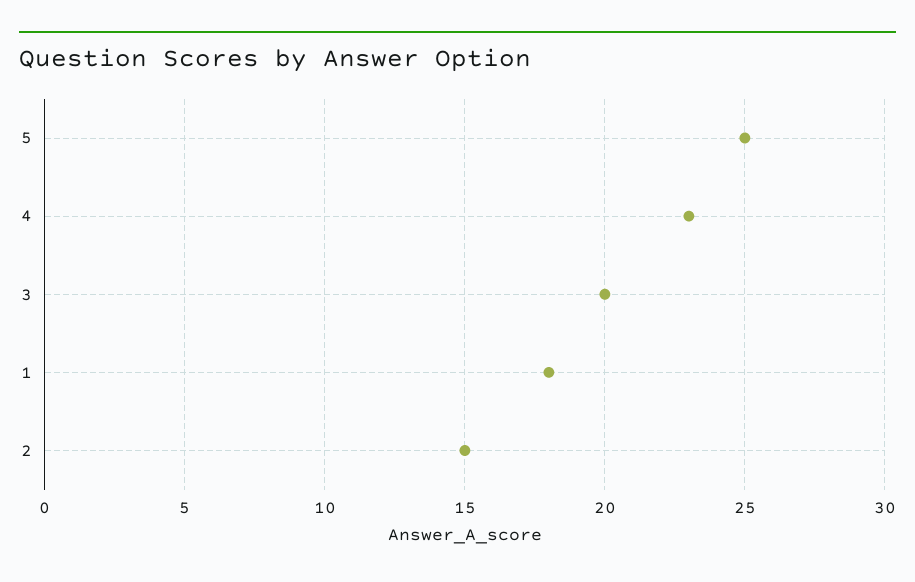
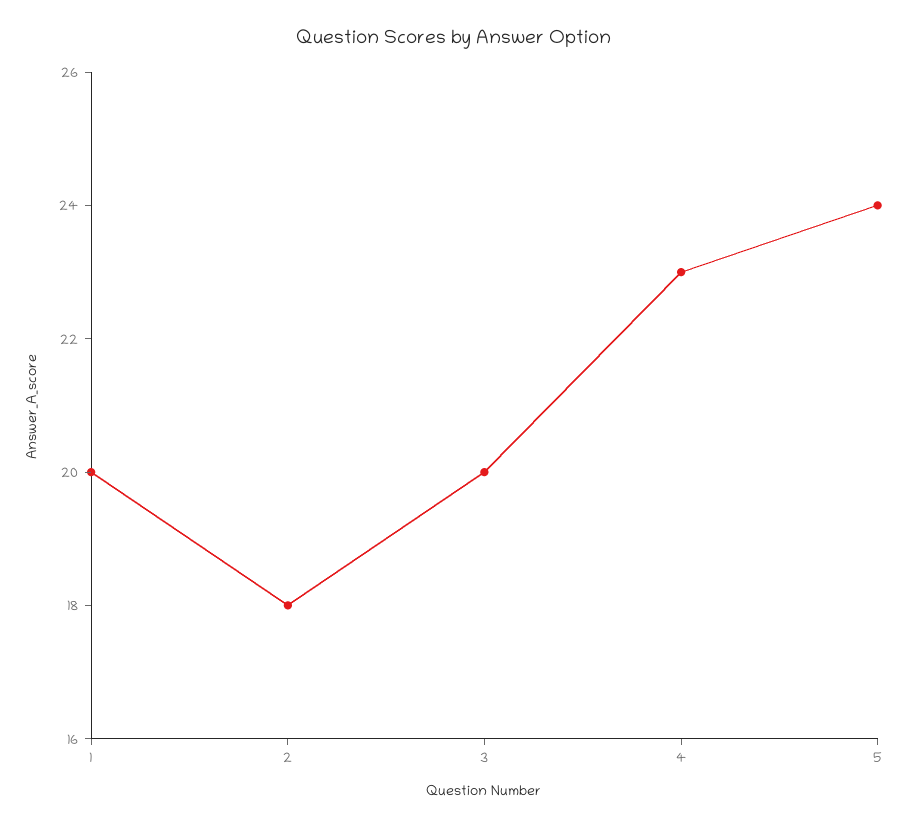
5: 25 -> 24
1: 18 -> 20
2: 15 -> 18

